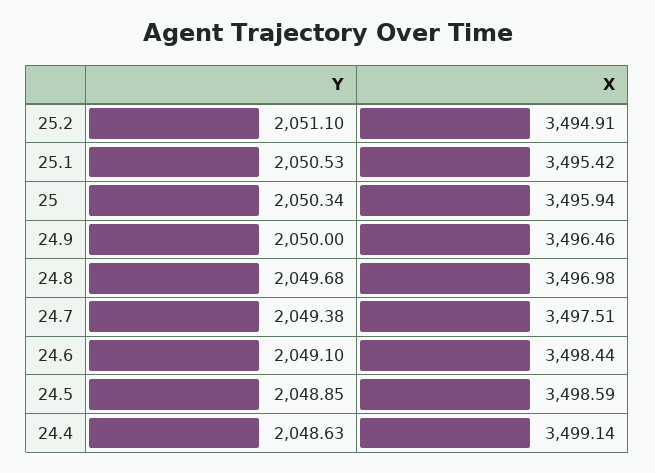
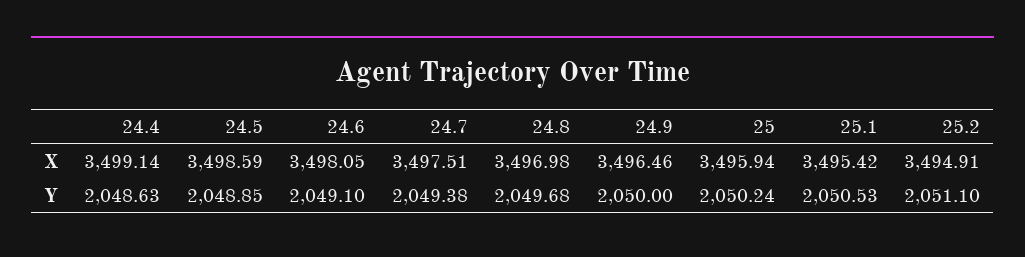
Y, 25: 2050.34 -> 2050.24
X, 24.6: 3498.44 -> 3498.05

